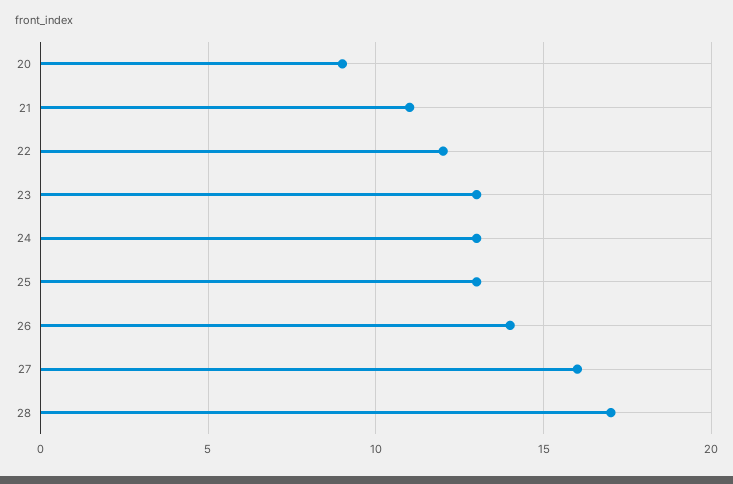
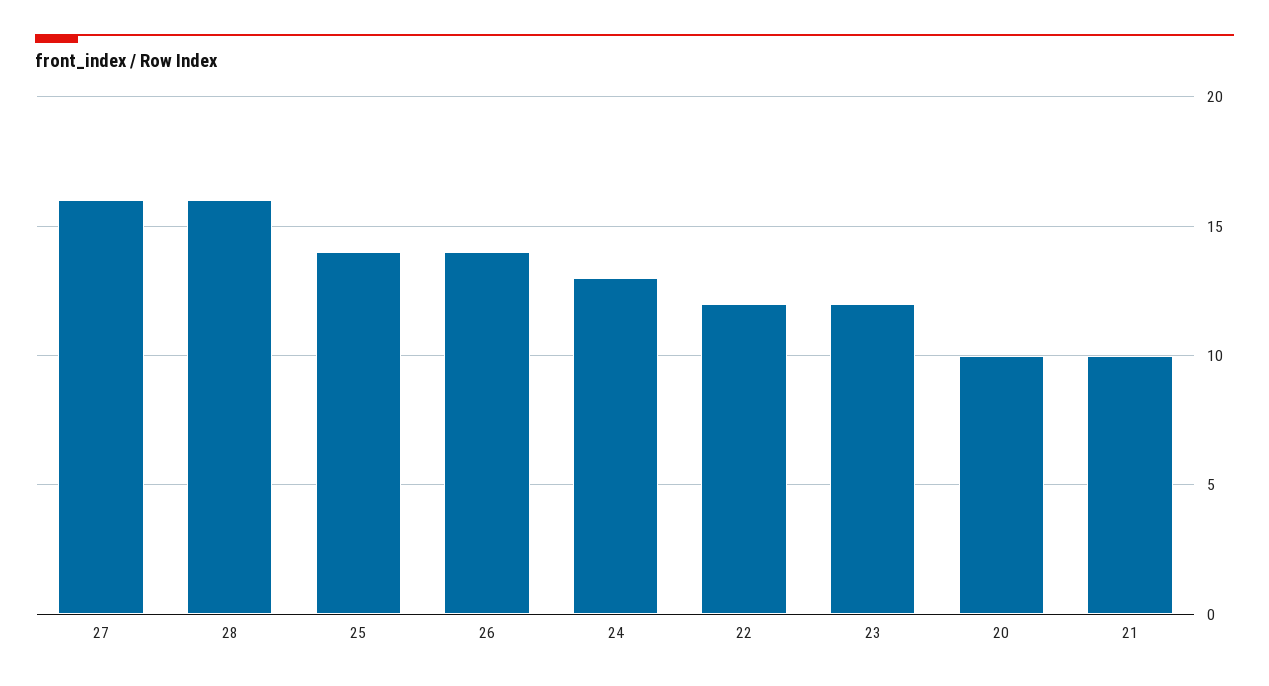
20: 9 -> 10
21: 11 -> 10
23: 13 -> 12
25: 13 -> 14
28: 17 -> 16

